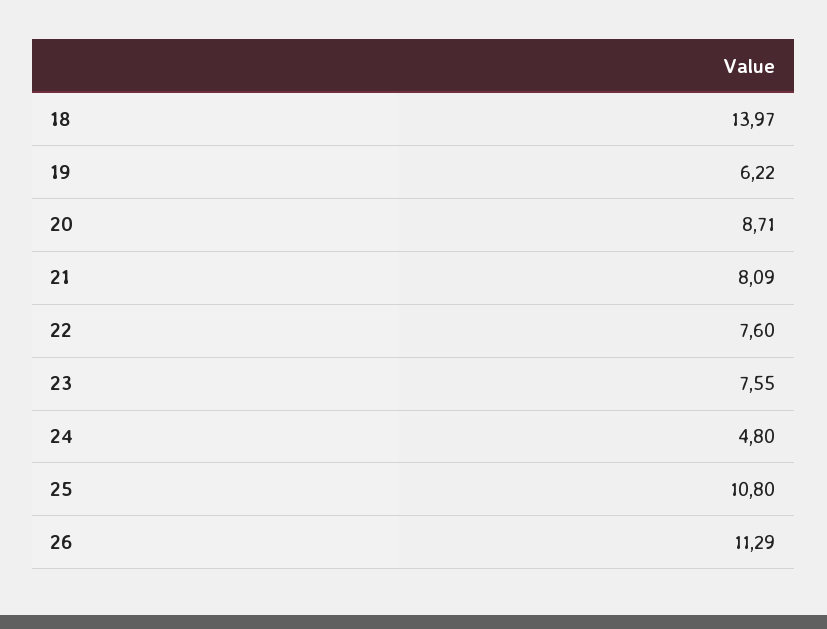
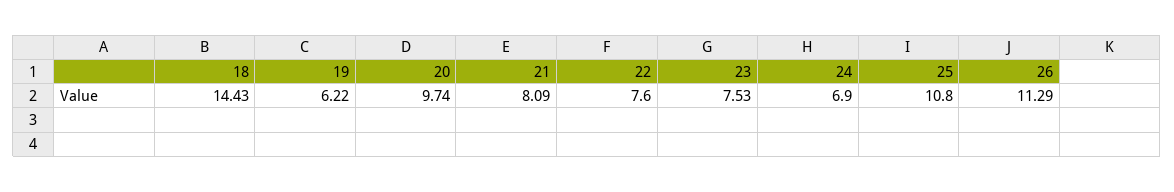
18: 13.97 -> 14.43
20: 8.71 -> 9.74
23: 7.55 -> 7.53
24: 4.8 -> 6.9

